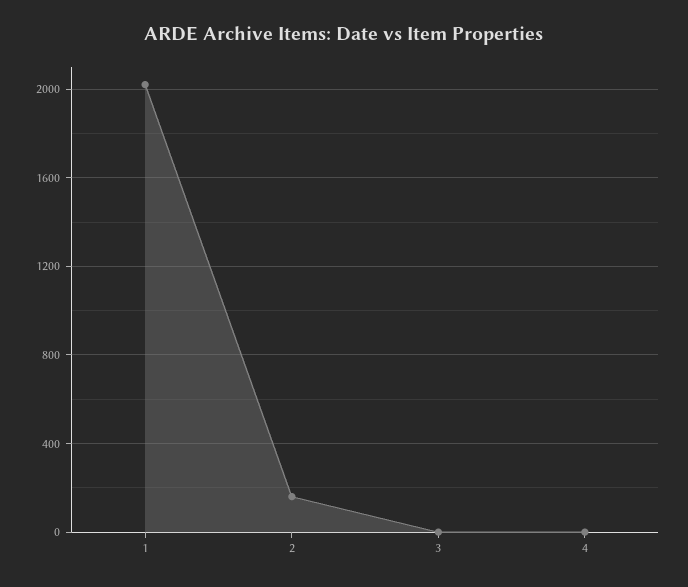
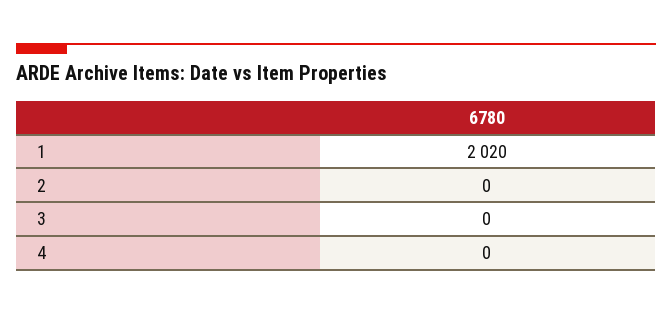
2: 150 -> 0

